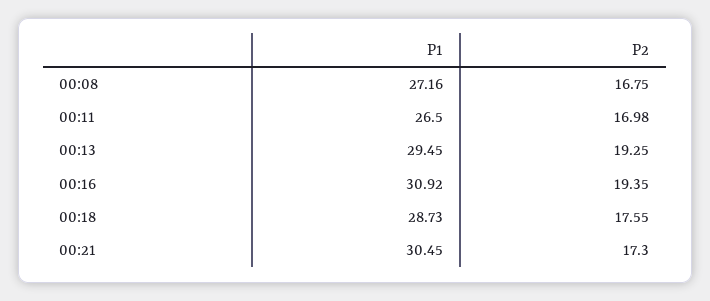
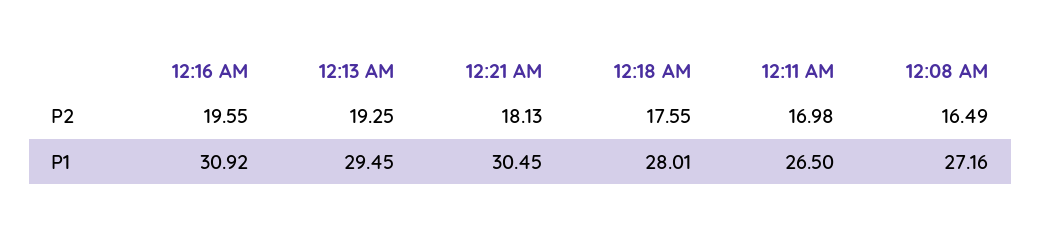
P2, 00:08: 16.75 -> 16.49
P2, 00:16: 19.35 -> 19.55
P1, 00:18: 28.73 -> 28.01
P2, 00:21: 17.3 -> 18.13

